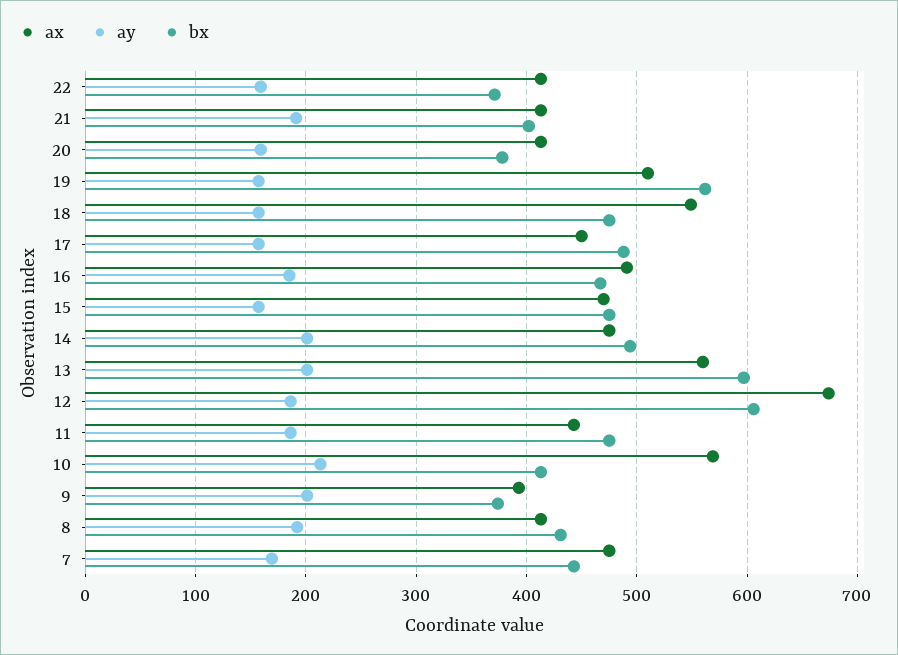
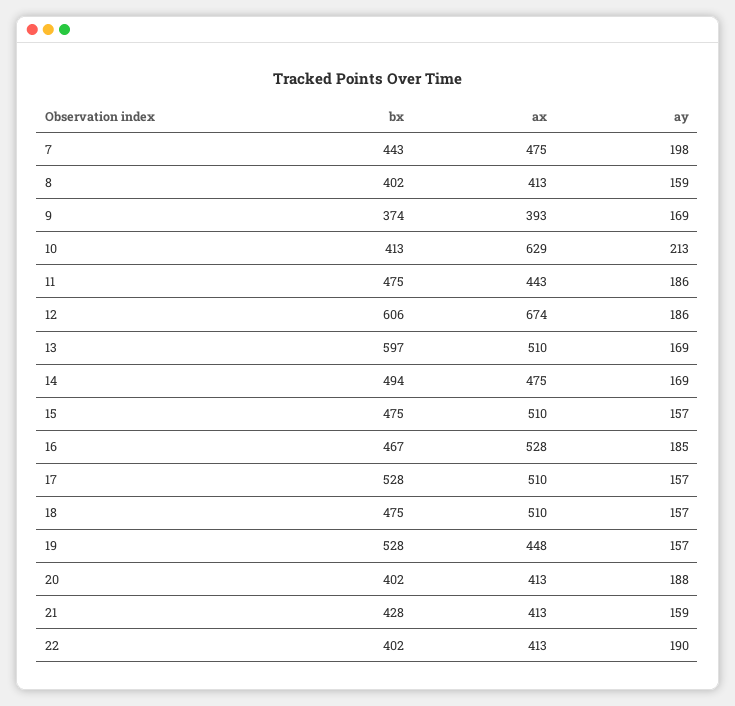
ay, 22: 160 -> 190
bx, 22: 370 -> 402
ay, 21: 190 -> 159
bx, 21: 400 -> 428
ay, 20: 160 -> 188
bx, 20: 380 -> 402
ax, 19: 510 -> 448
bx, 19: 560 -> 528
ax, 18: 550 -> 510
ax, 17: 450 -> 510
bx, 17: 490 -> 528
ax, 16: 490 -> 528
ax, 15: 470 -> 510
ay, 14: 200 -> 169
ax, 13: 560 -> 510
ay, 13: 200 -> 169
ax, 10: 570 -> 629
ay, 9: 200 -> 169
ay, 8: 190 -> 159
bx, 8: 430 -> 402
ay, 7: 170 -> 198

